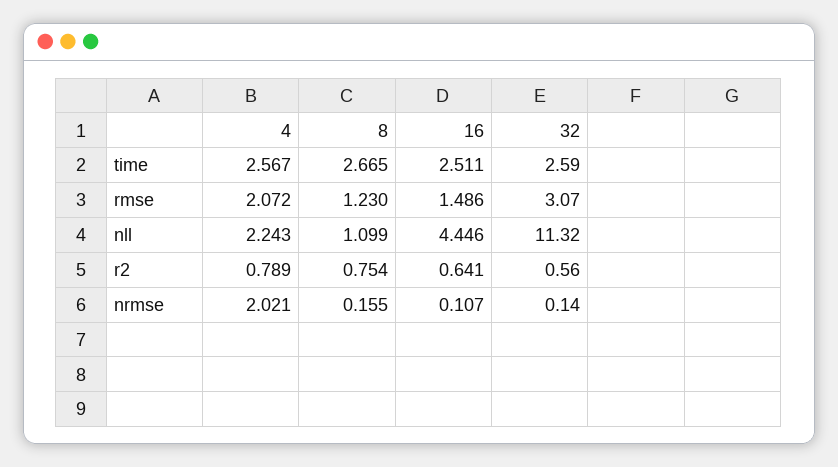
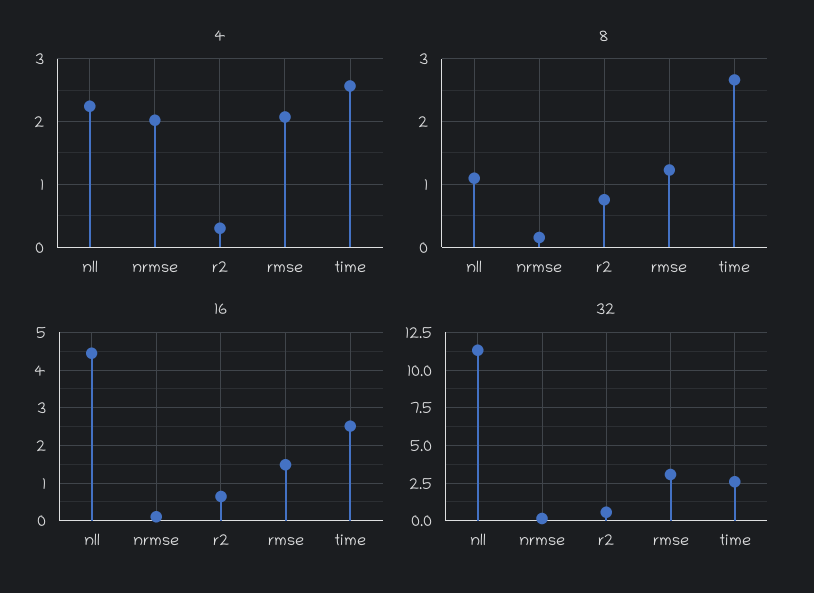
4, r2: 0.789 -> 0.3

